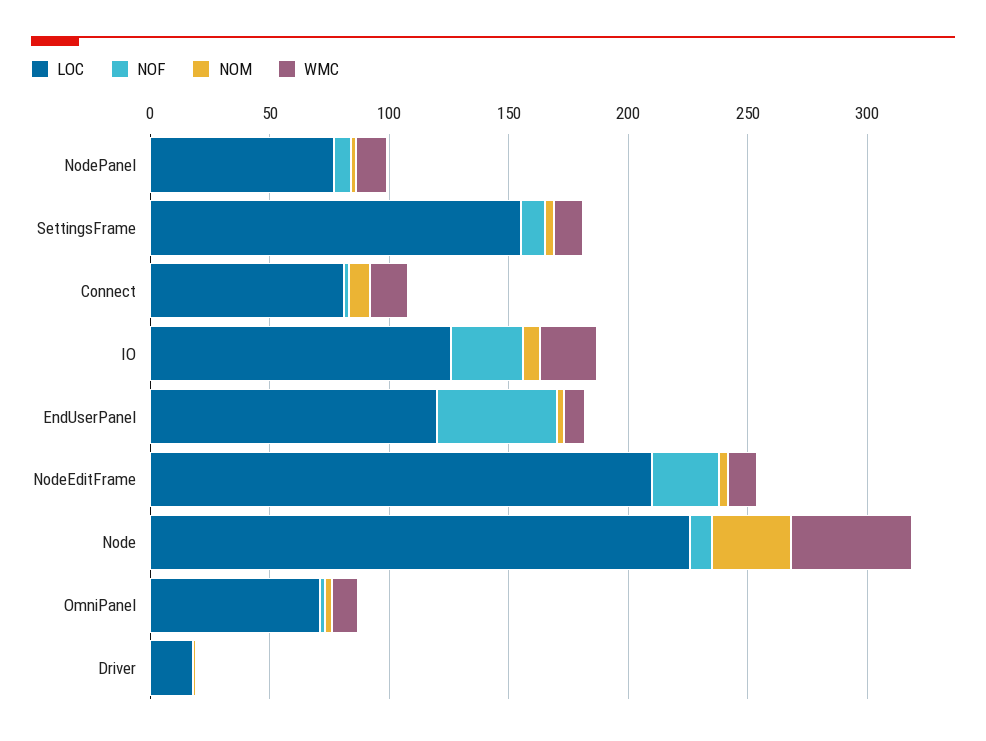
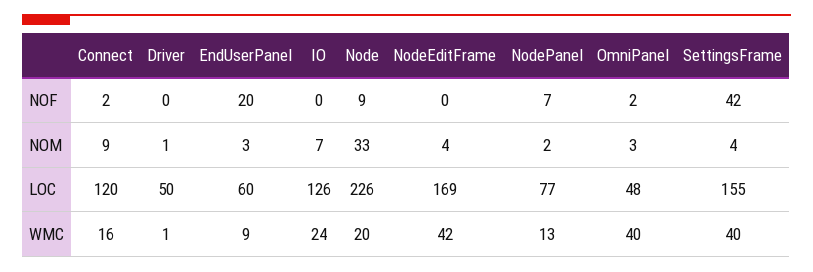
NOF, SettingsFrame: 10 -> 42
WMC, SettingsFrame: 10 -> 40
LOC, Connect: 80 -> 120
NOF, IO: 30 -> 0
LOC, EndUserPanel: 120 -> 60
NOF, EndUserPanel: 50 -> 20
LOC, NodeEditFrame: 210 -> 169
NOF, NodeEditFrame: 30 -> 0
WMC, NodeEditFrame: 10 -> 42
WMC, Node: 50 -> 20
LOC, OmniPanel: 70 -> 48
WMC, OmniPanel: 10 -> 40
LOC, Driver: 20 -> 50

